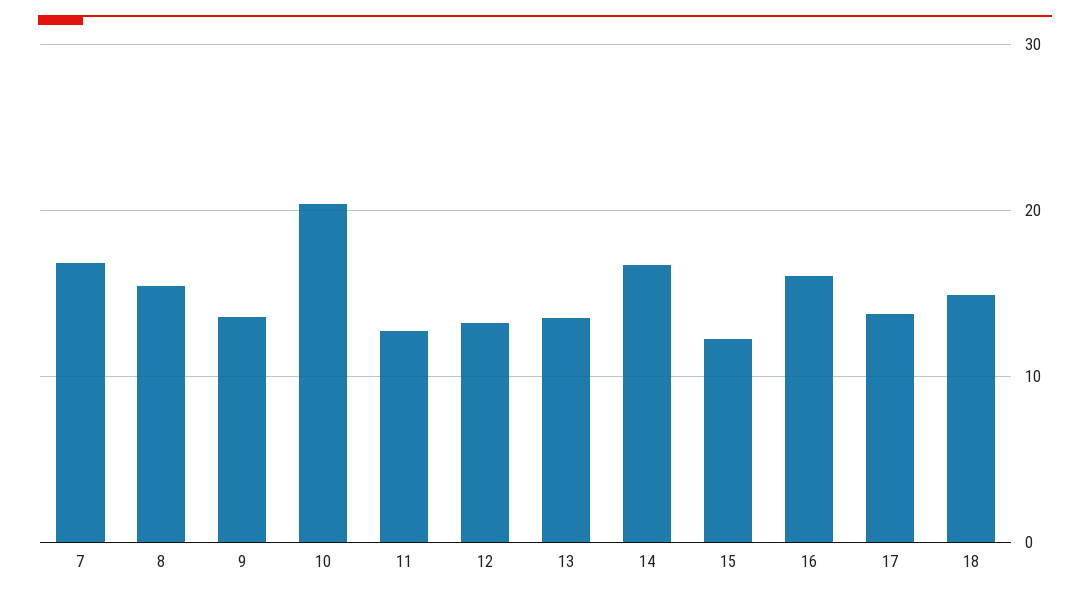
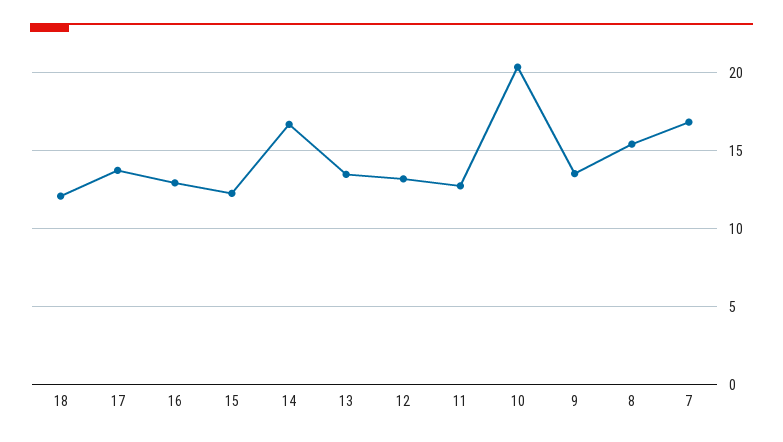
16: 16 -> 13
18: 15 -> 12

